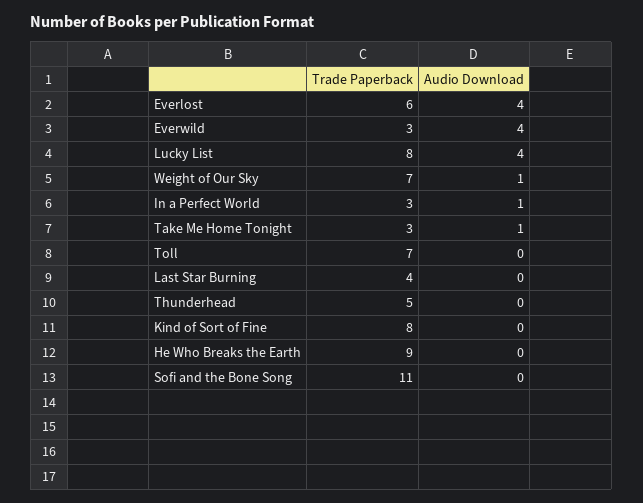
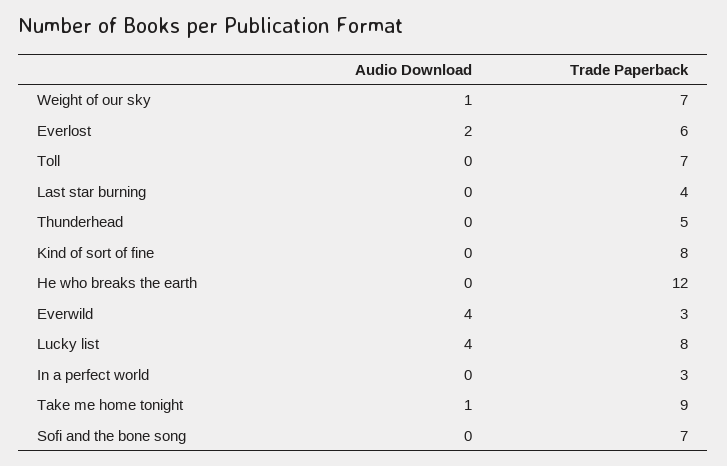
Audio Download, Everlost: 4 -> 2
Audio Download, In a Perfect World: 1 -> 0
Trade Paperback, Take Me Home Tonight: 3 -> 9
Trade Paperback, He Who Breaks the Earth: 9 -> 12
Trade Paperback, Sofi and the Bone Song: 11 -> 7

